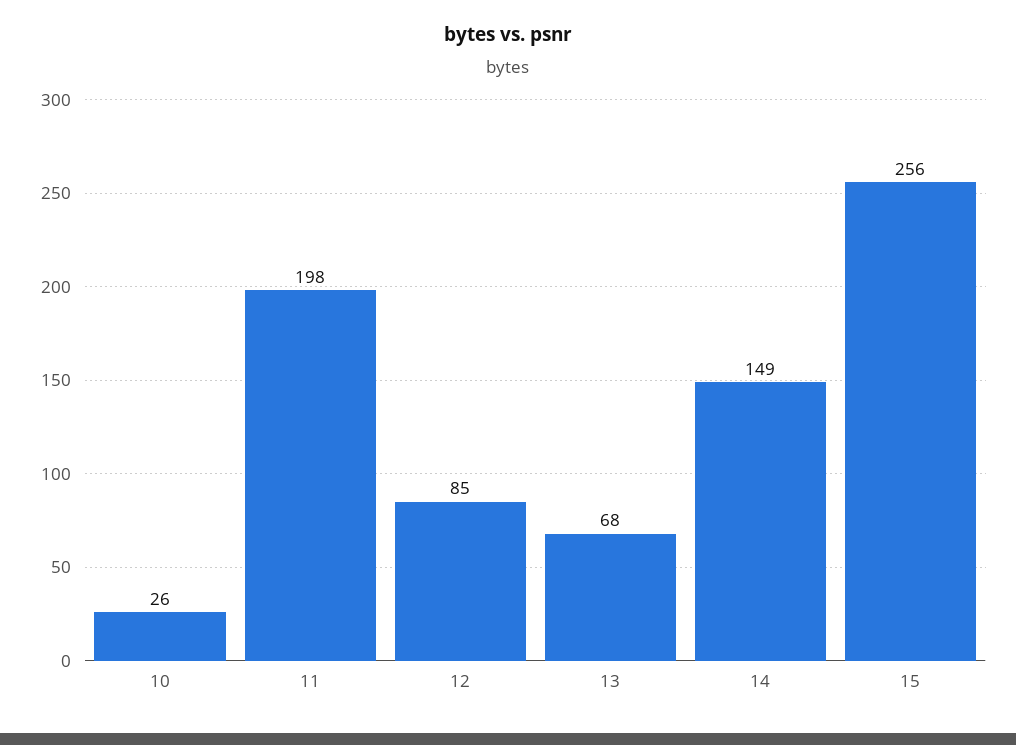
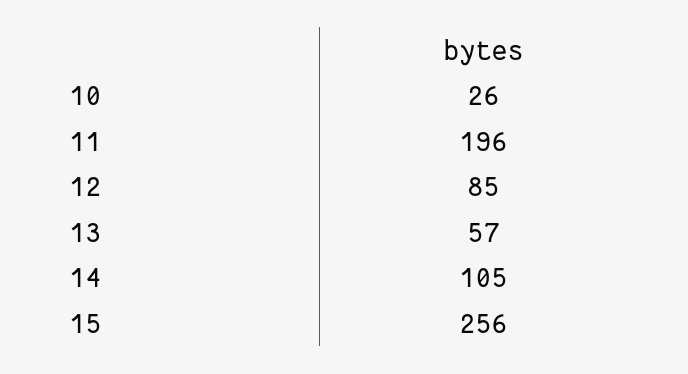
11: 198 -> 196
13: 68 -> 57
14: 149 -> 105

